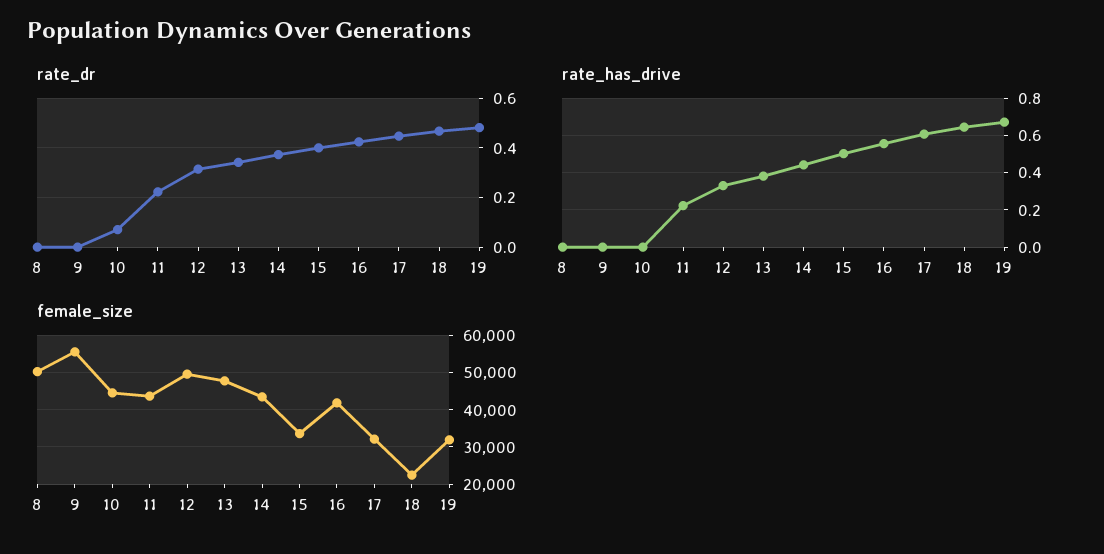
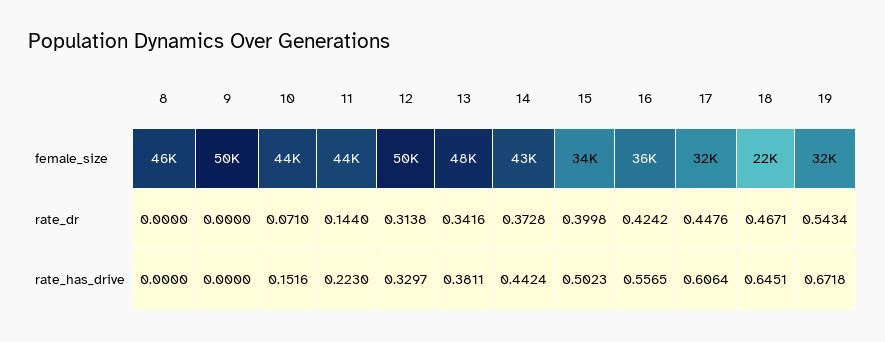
rate_dr, 11: 0.225 -> 0.144
rate_dr, 19: 0.475 -> 0.5434
rate_has_drive, 10: 0 -> 0.1516
female_size, 8: 50000 -> 46000
female_size, 9: 56000 -> 50000
female_size, 16: 42000 -> 36000

